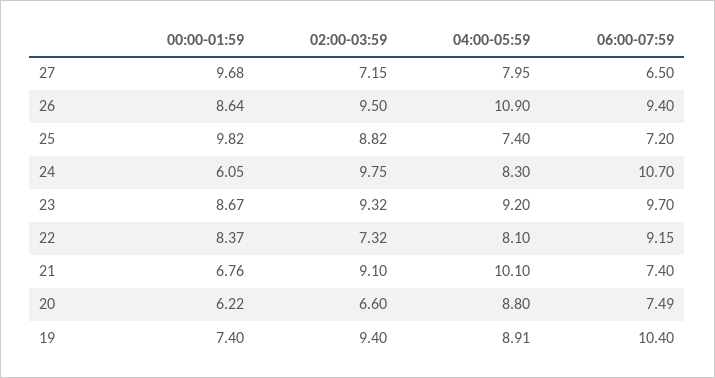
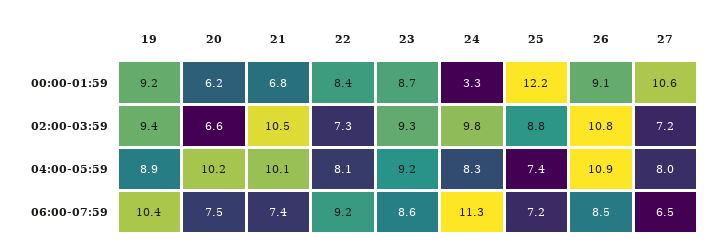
00:00-01:59, 27: 9.68 -> 10.6
00:00-01:59, 26: 8.64 -> 9.1
02:00-03:59, 26: 9.5 -> 10.8
06:00-07:59, 26: 9.4 -> 8.5
00:00-01:59, 25: 9.82 -> 12.2
00:00-01:59, 24: 6.05 -> 3.3
06:00-07:59, 24: 10.7 -> 11.3
06:00-07:59, 23: 9.7 -> 8.6
02:00-03:59, 21: 9.1 -> 10.5
04:00-05:59, 20: 8.8 -> 10.2
00:00-01:59, 19: 7.4 -> 9.2

